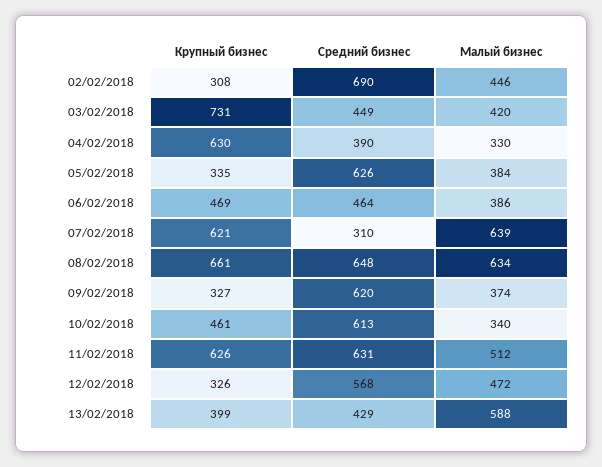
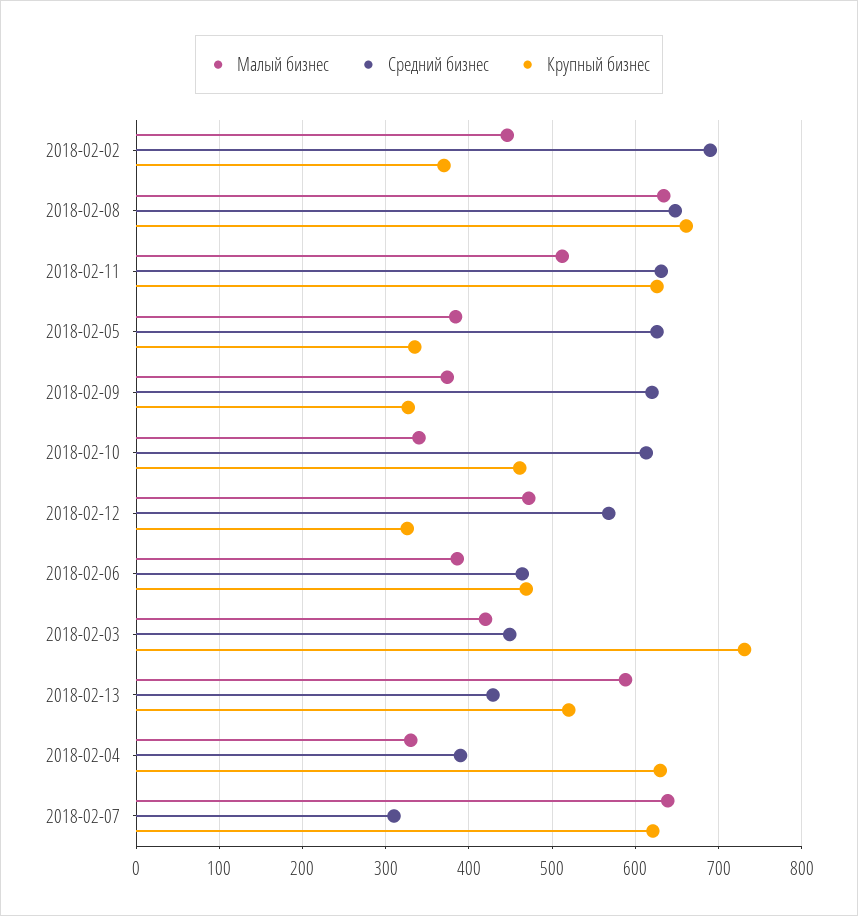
Крупный бизнес, 02/02/2018: 308 -> 370
Крупный бизнес, 13/02/2018: 399 -> 520

